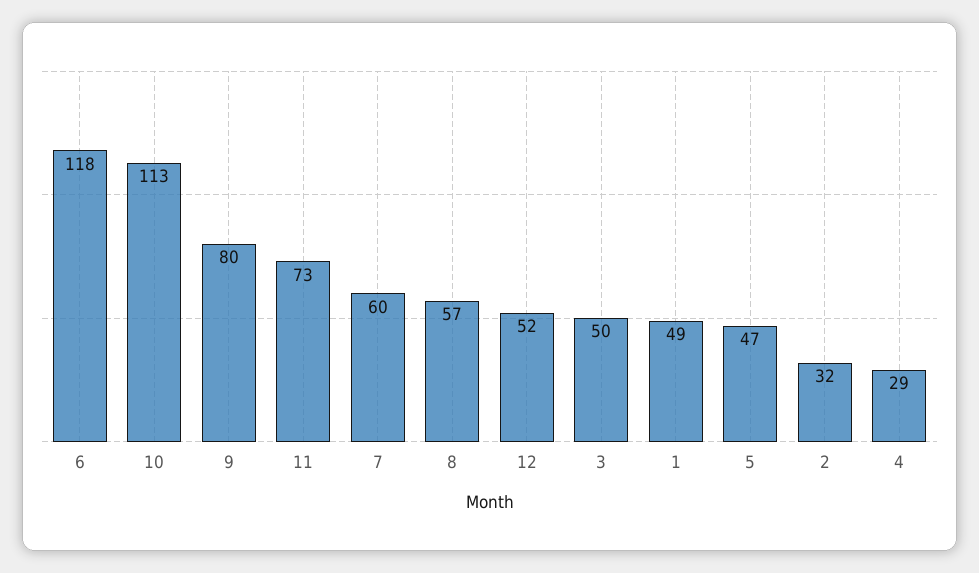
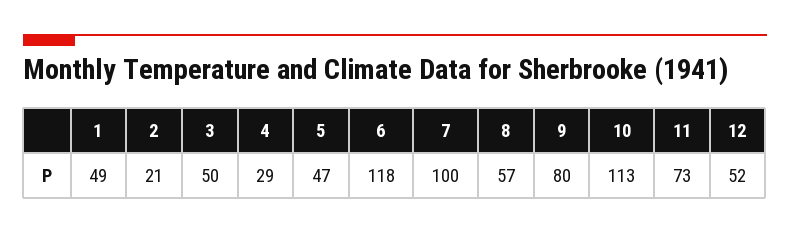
7: 60 -> 100
2: 32 -> 21

